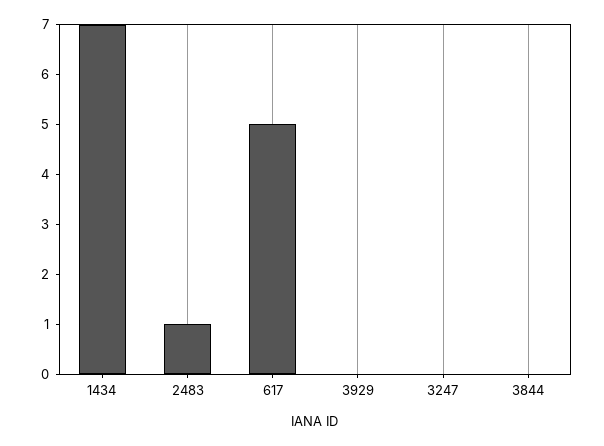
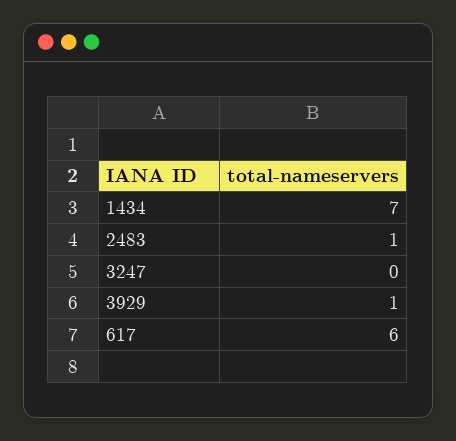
617: 5 -> 6
3929: 0 -> 1
3844: 0 -> none

